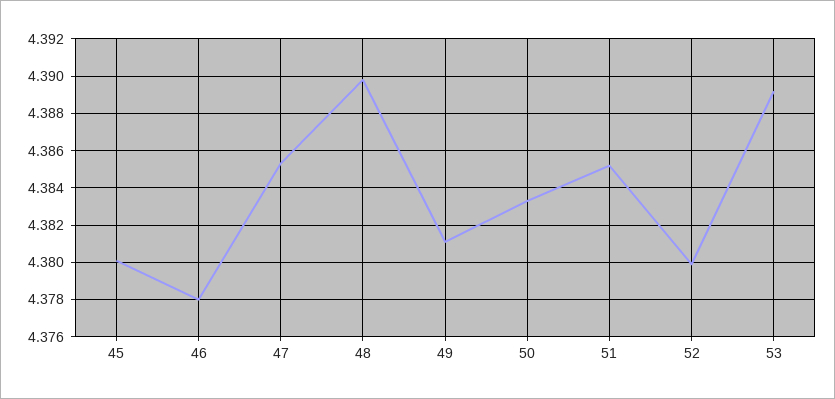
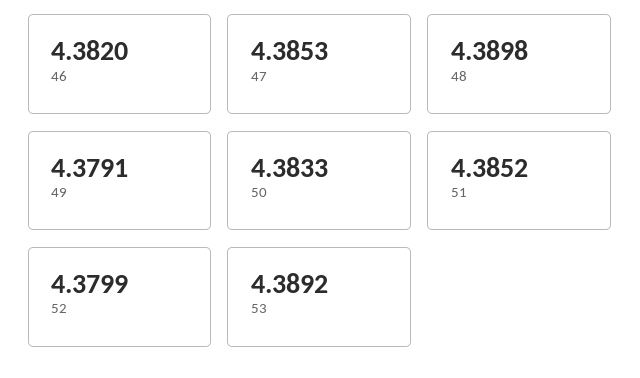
45: 4.38 -> none
46: 4.378 -> 4.382
49: 4.381 -> 4.3791

